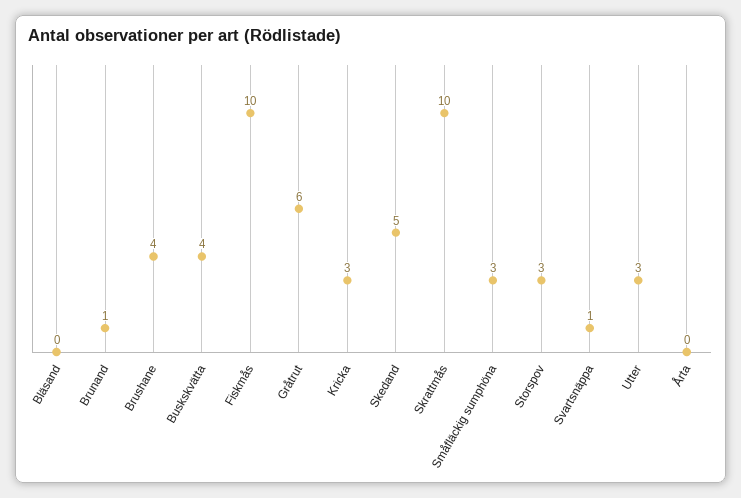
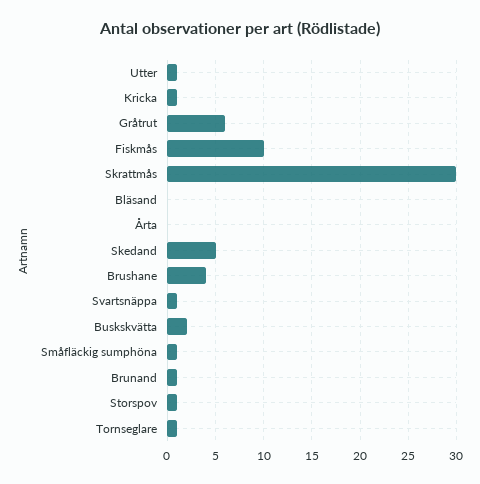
Buskskvätta: 4 -> 2
Kricka: 3 -> 1
Skrattmås: 10 -> 30
Småfläckig sumphöna: 3 -> 1
Storspov: 3 -> 1
Utter: 3 -> 1
Tornseglare: none -> 1

